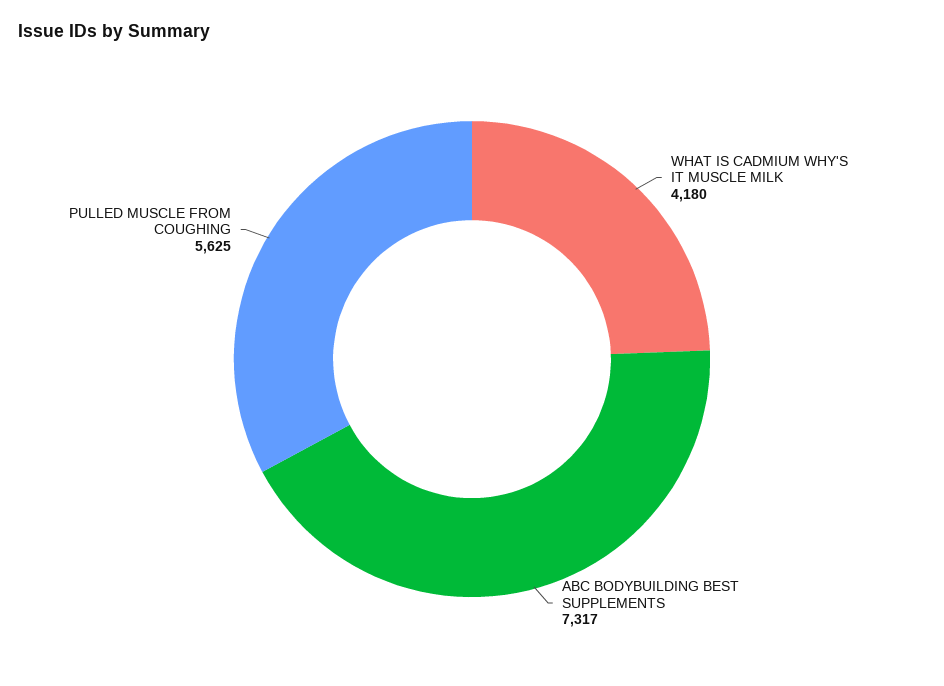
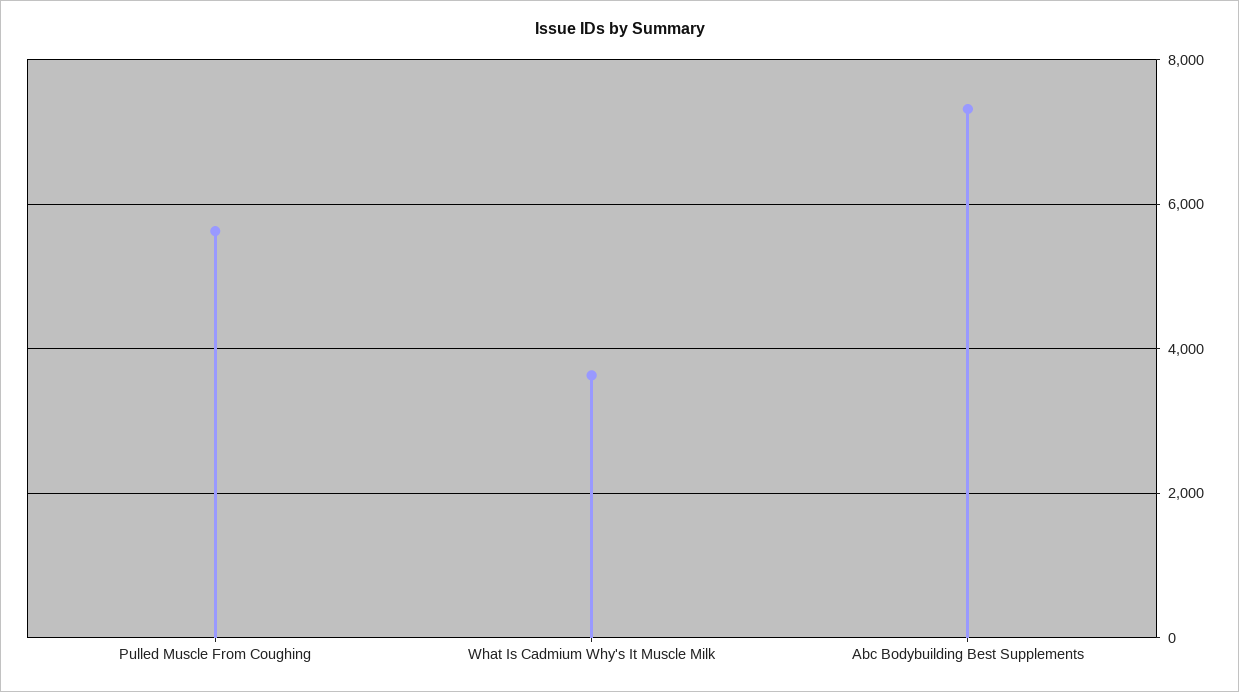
WHAT IS CADMIUM WHY'S IT MUSCLE MILK: 4180 -> 3600

